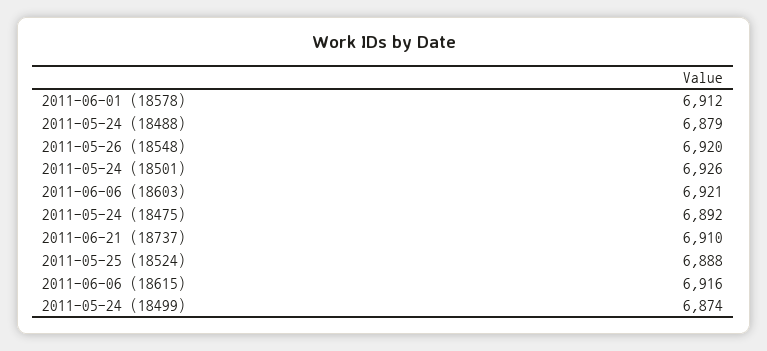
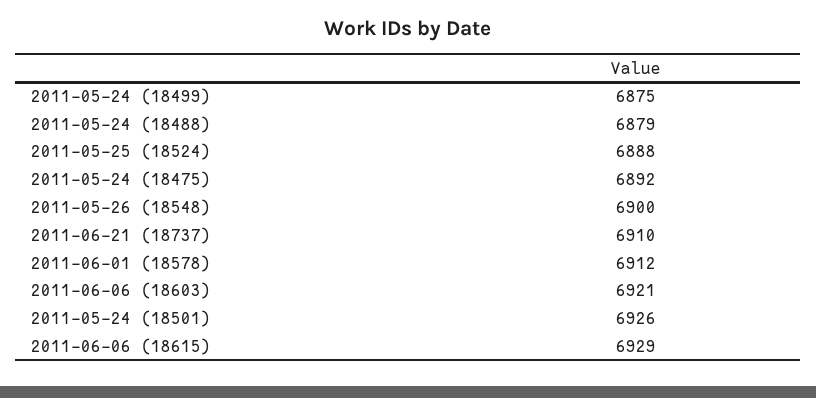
2011-05-26 (18548): 6920 -> 6900
2011-06-06 (18615): 6916 -> 6929
2011-05-24 (18499): 6874 -> 6875

